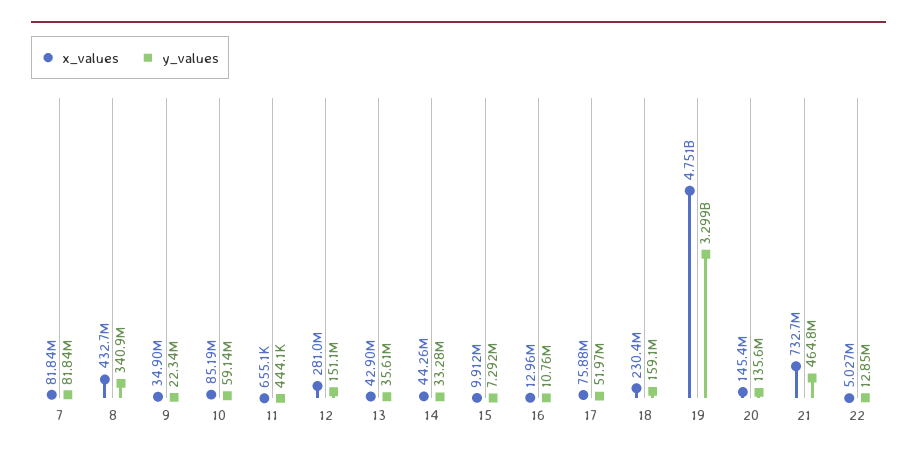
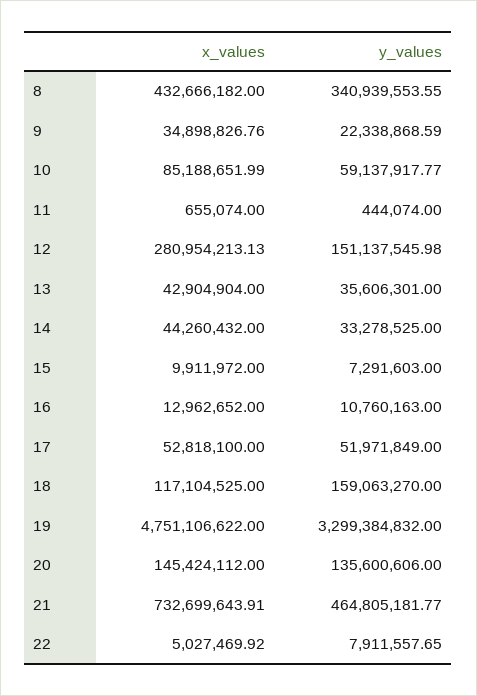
x_values, 7: 81840000 -> none
y_values, 7: 81840000 -> none
x_values, 17: 75880000 -> 52818100
x_values, 18: 230400000 -> 117104525
y_values, 22: 12850000 -> 7911557.65

